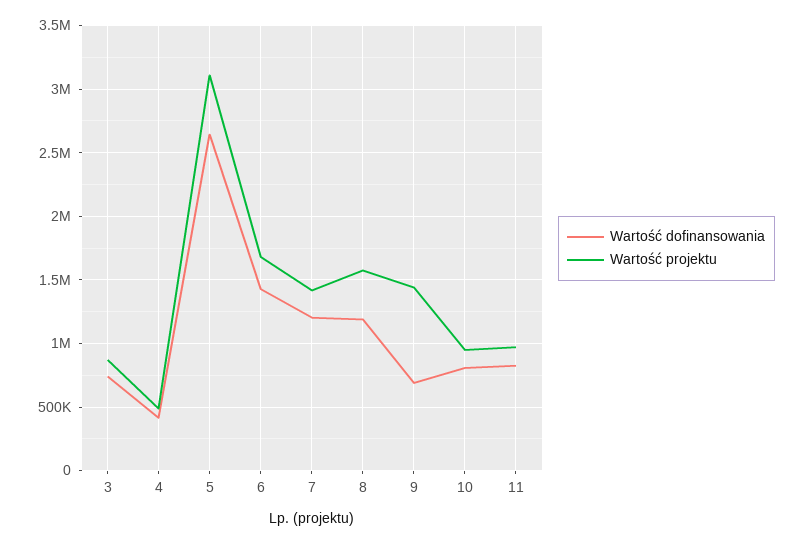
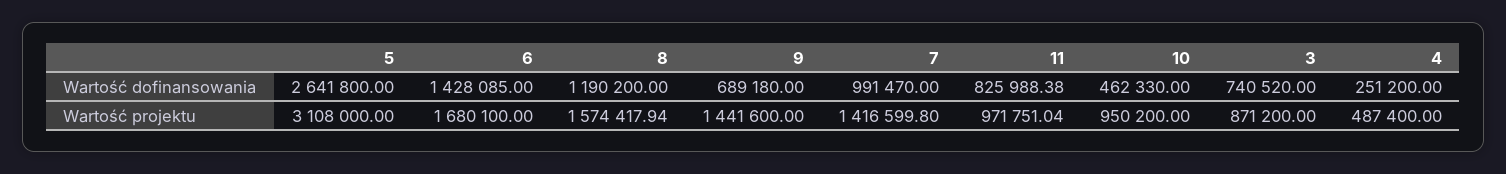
Wartość dofinansowania, 4: 400000 -> 251200
Wartość dofinansowania, 7: 1200000 -> 991470
Wartość dofinansowania, 10: 800000 -> 462330

